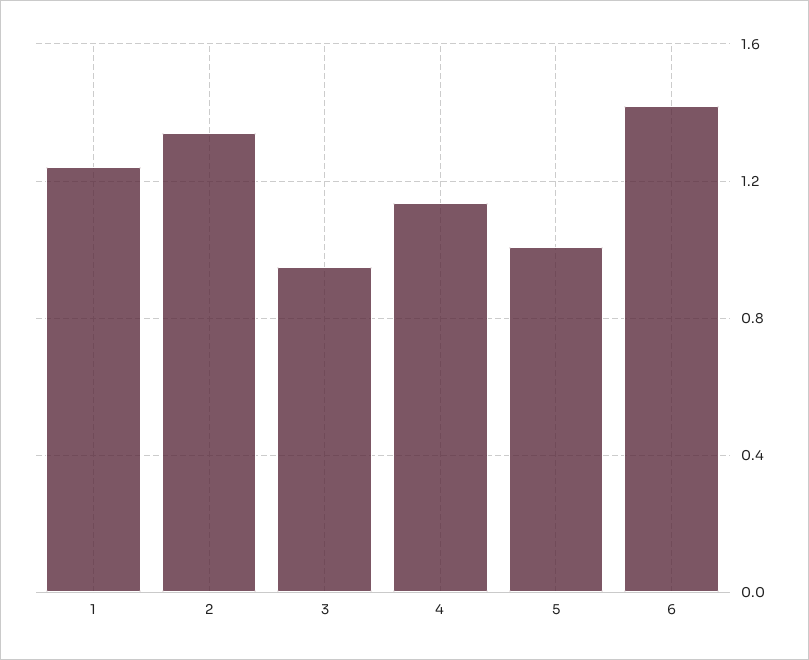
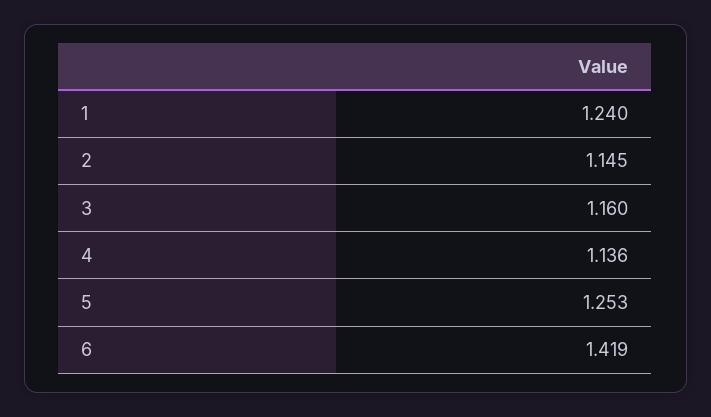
2: 1.35 -> 1.145
3: 0.95 -> 1.16
5: 1 -> 1.253

